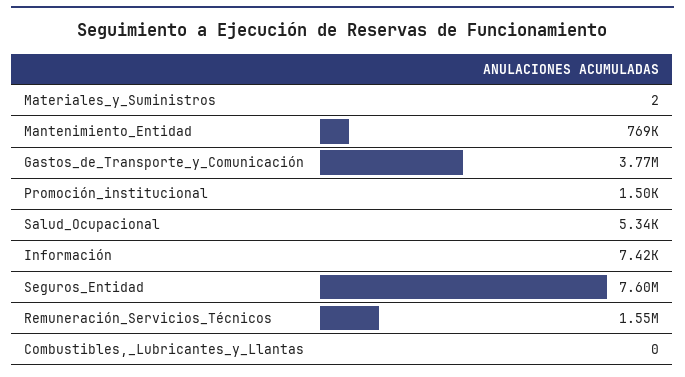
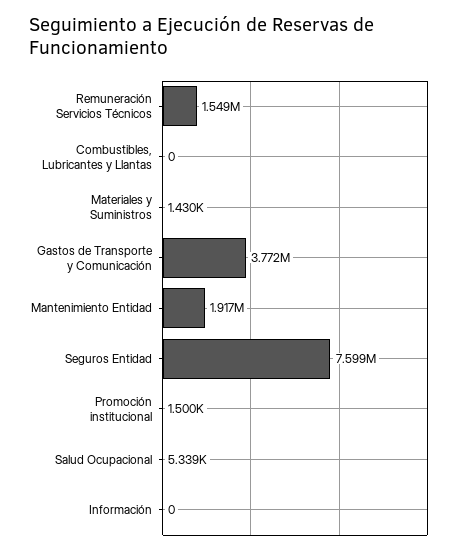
Materiales_y_Suministros: 2 -> 1430
Mantenimiento_Entidad: 769000 -> 1917000
Información: 7420 -> 0

